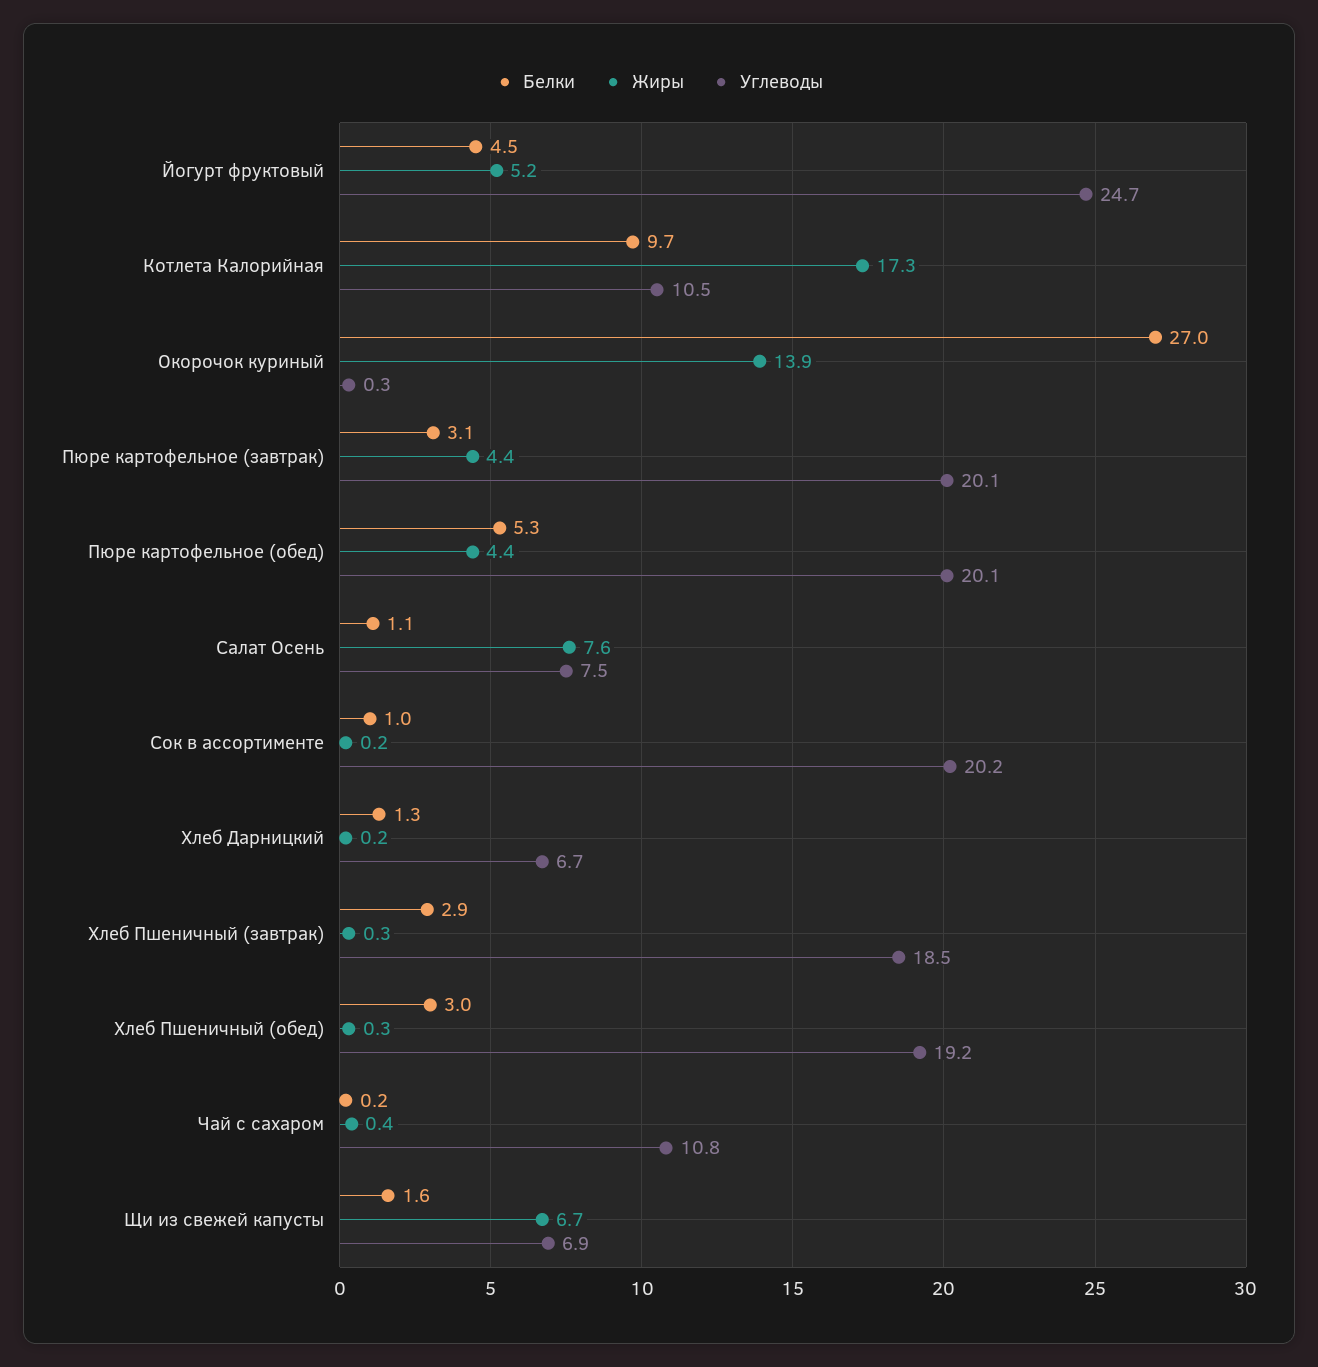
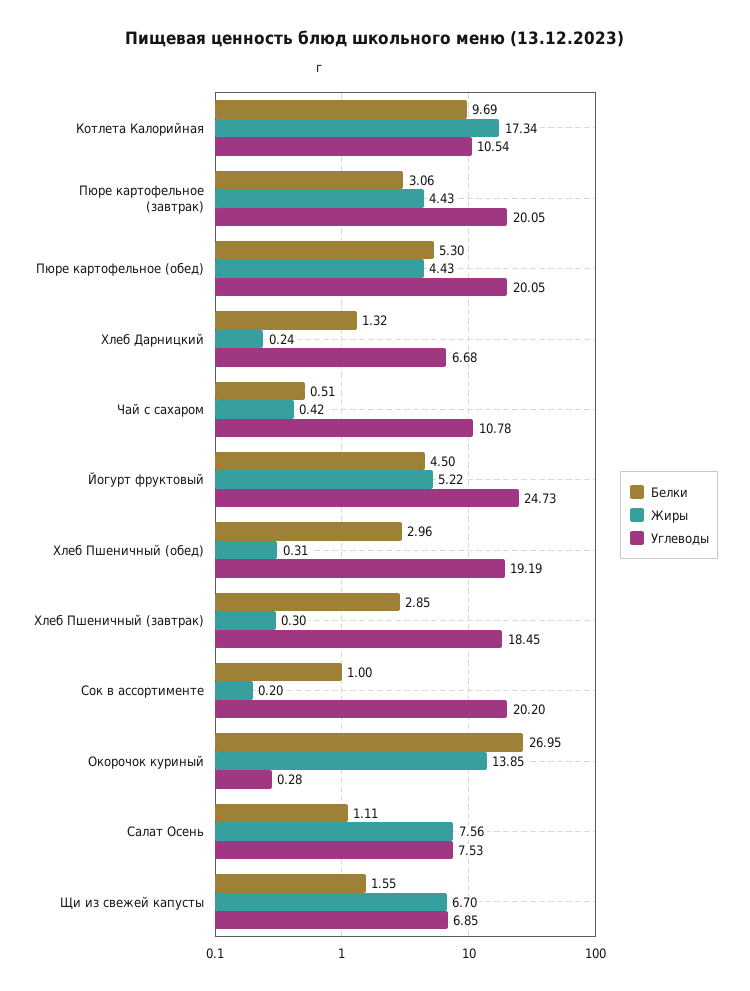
Белки, Чай с сахаром: 0.2 -> 0.51

